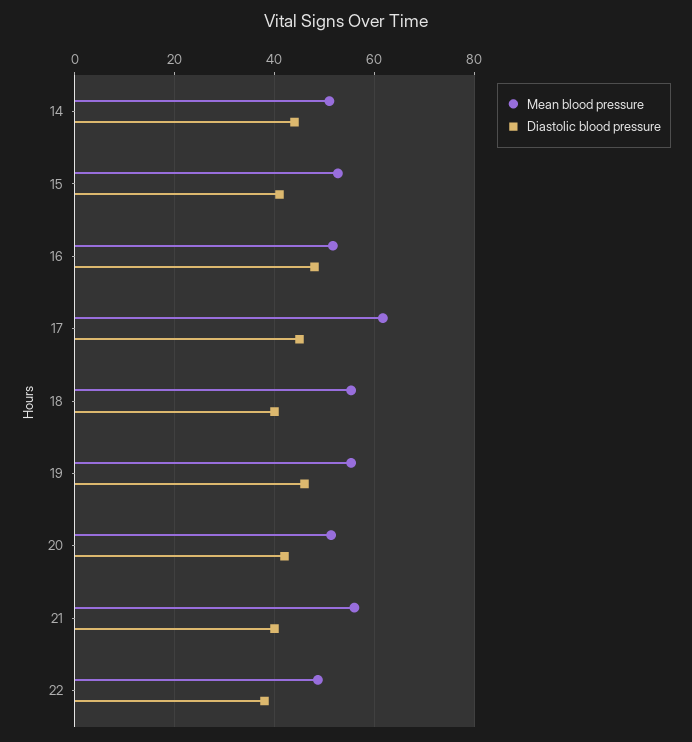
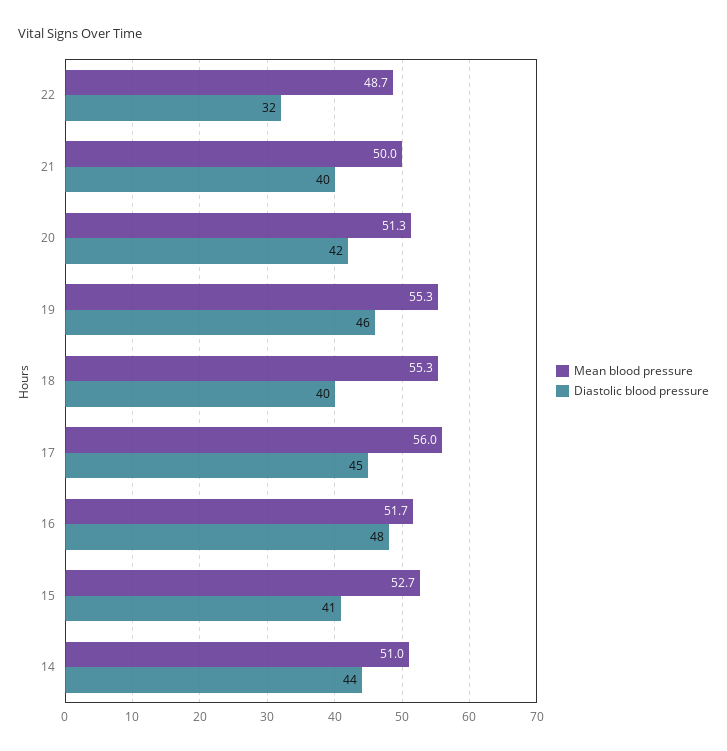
Mean blood pressure, 17: 62 -> 56
Mean blood pressure, 21: 56 -> 50
Diastolic blood pressure, 22: 38 -> 32

